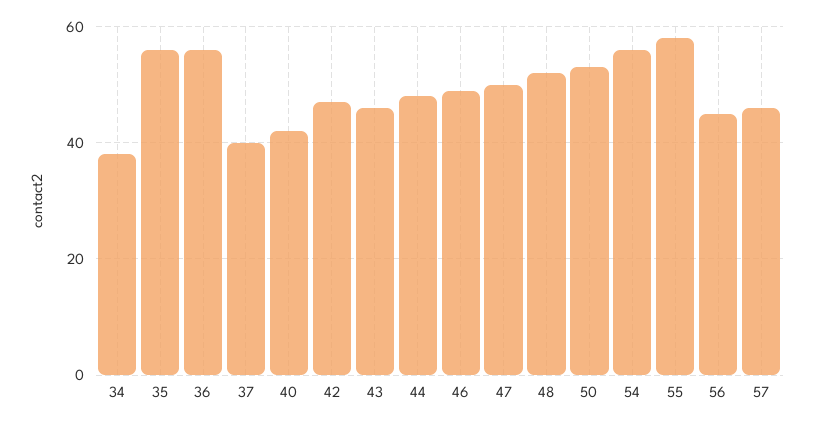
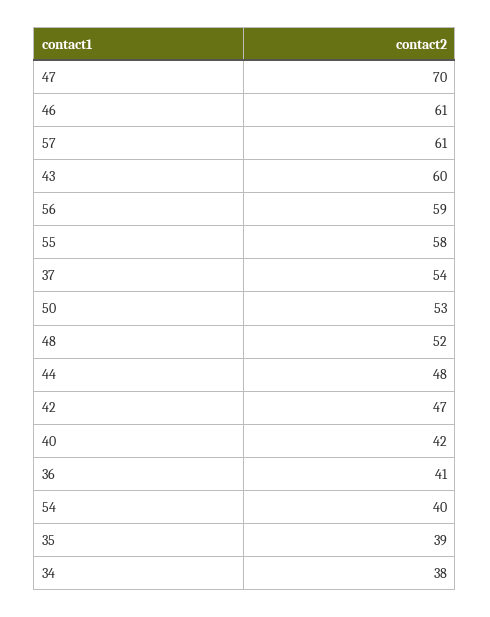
35: 55 -> 39
36: 55 -> 41
37: 40 -> 54
43: 45 -> 60
46: 50 -> 61
47: 50 -> 70
54: 55 -> 40
56: 45 -> 59
57: 45 -> 61

